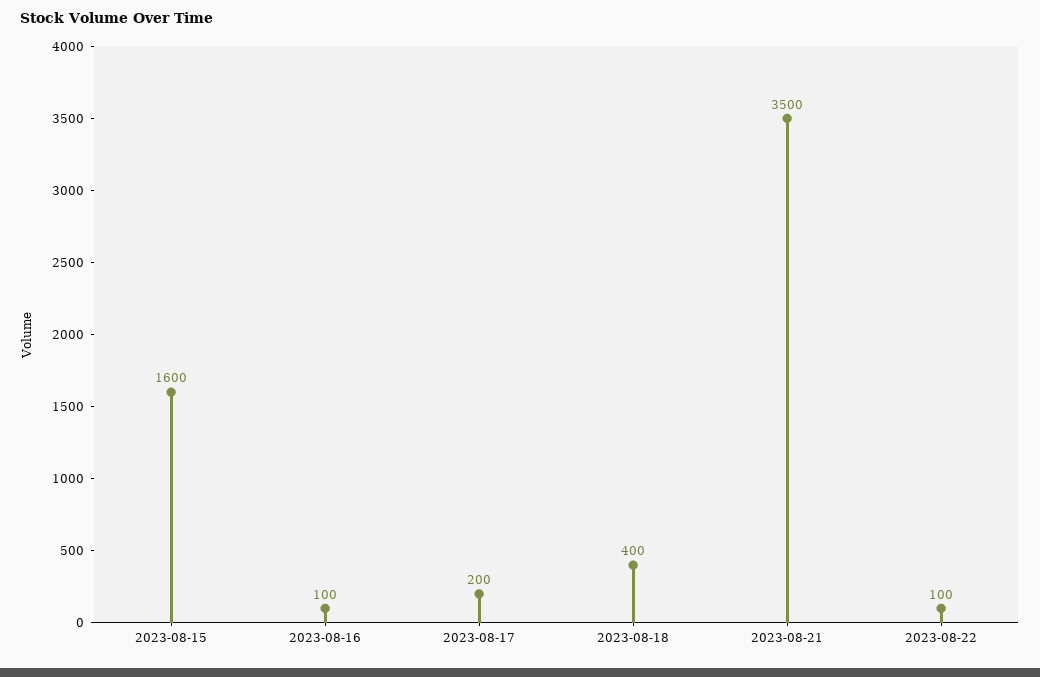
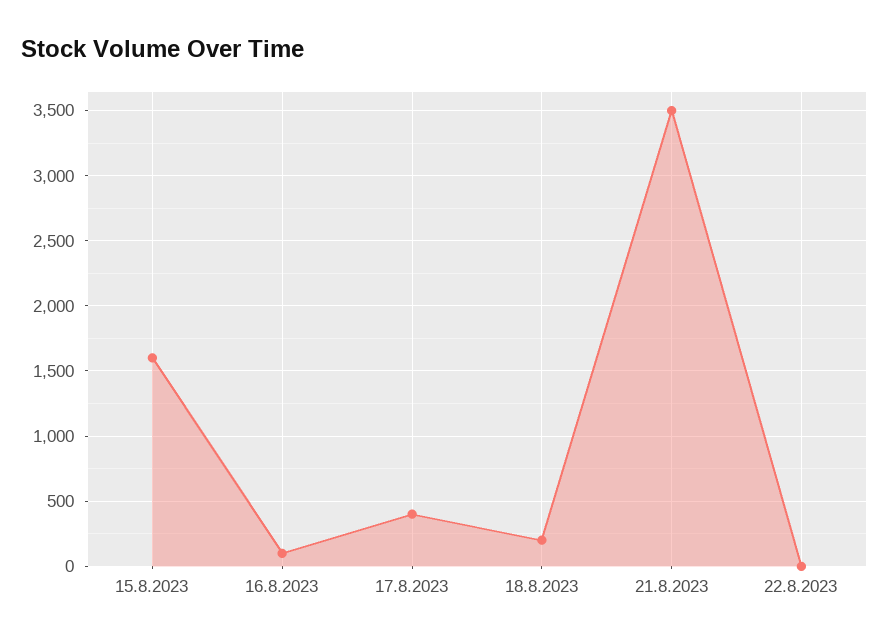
2023-08-17: 200 -> 400
2023-08-18: 400 -> 200
2023-08-22: 100 -> 0

